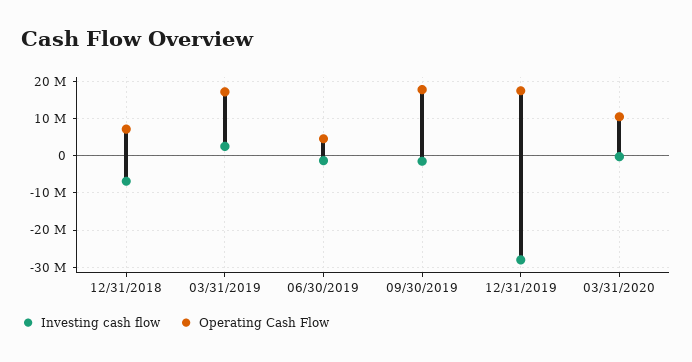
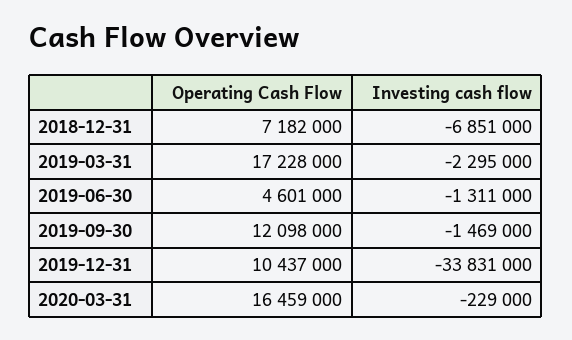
Investing cash flow, 03/31/2019: 2000000 -> -2295000
Operating Cash Flow, 09/30/2019: 18000000 -> 12098000
Investing cash flow, 12/31/2019: -28000000 -> -33831000
Operating Cash Flow, 12/31/2019: 18000000 -> 10437000
Operating Cash Flow, 03/31/2020: 10000000 -> 16459000

